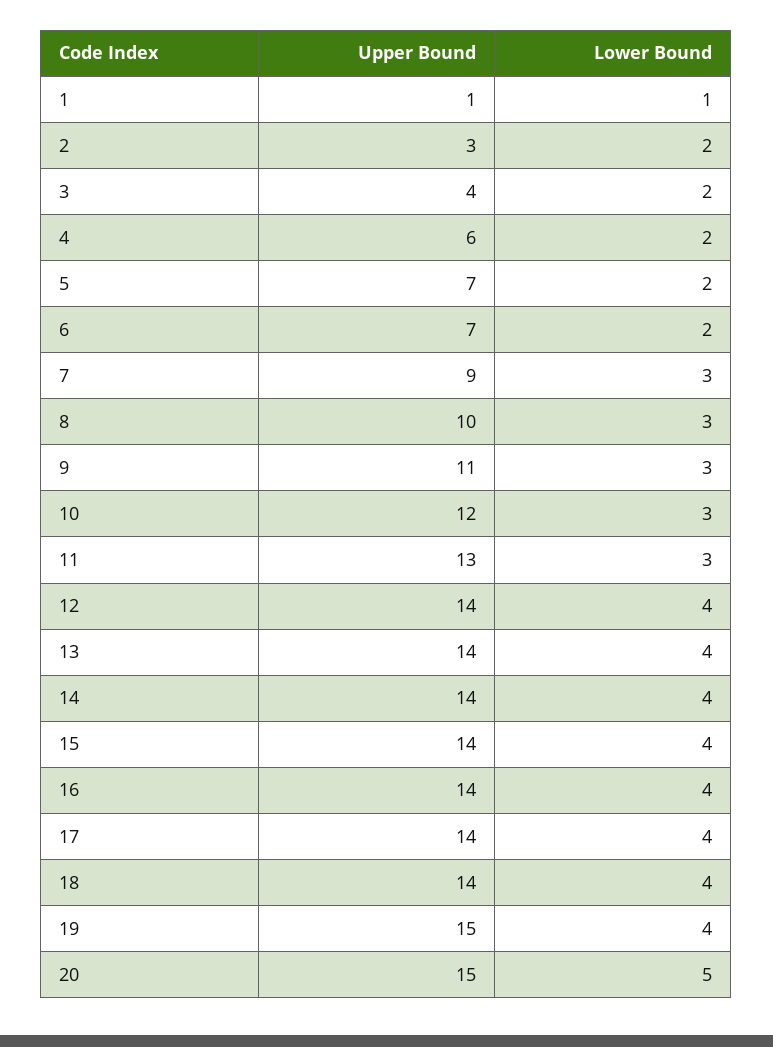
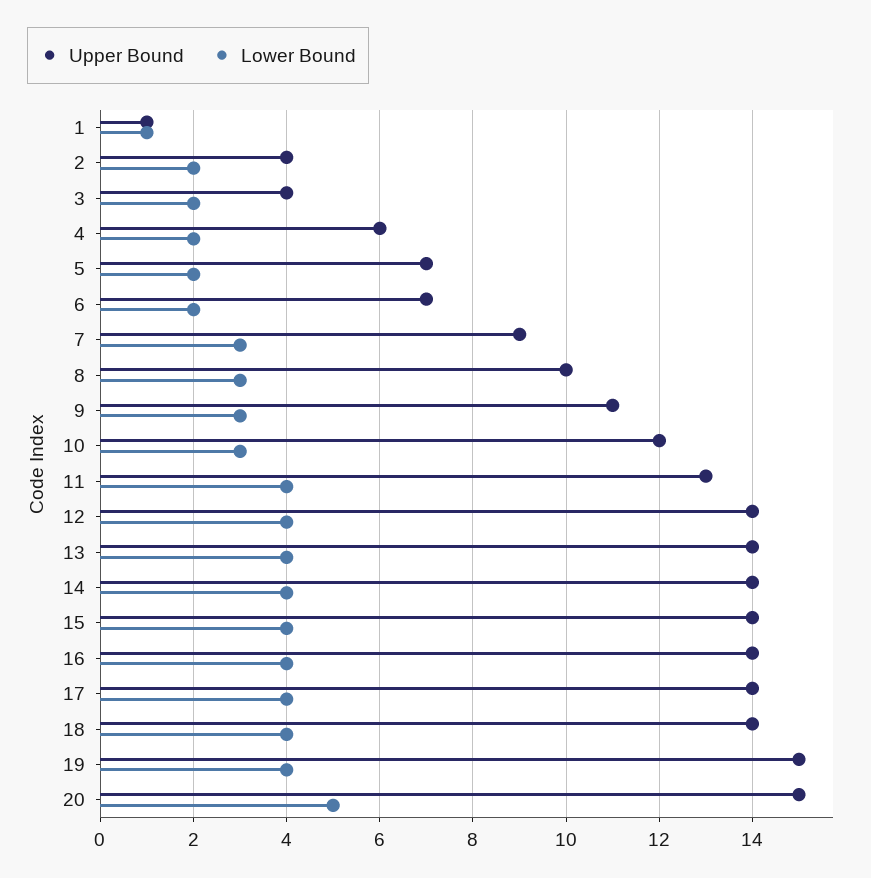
Upper Bound, 2: 3 -> 4
Lower Bound, 11: 3 -> 4

